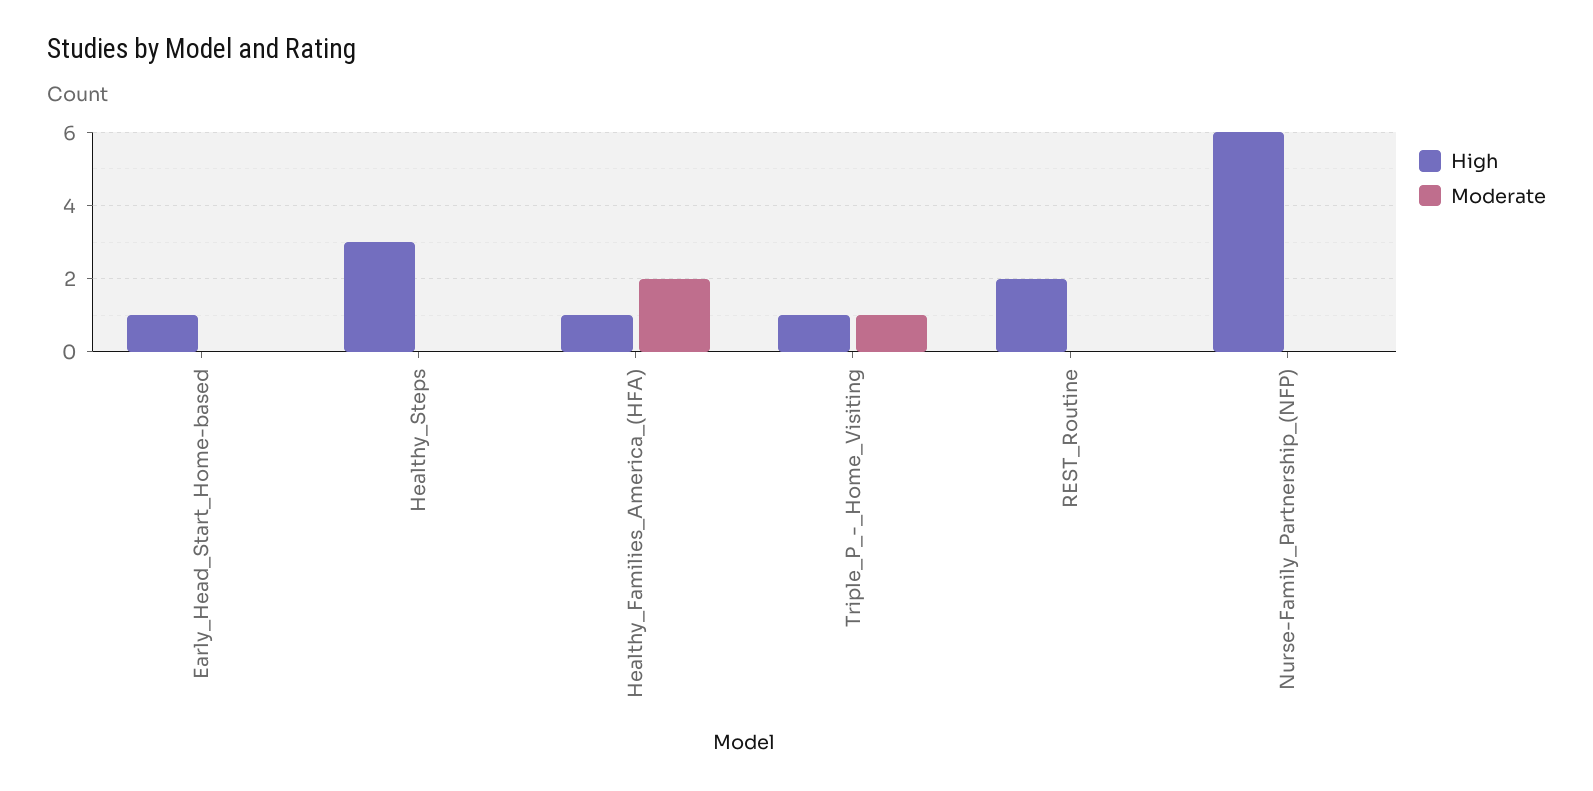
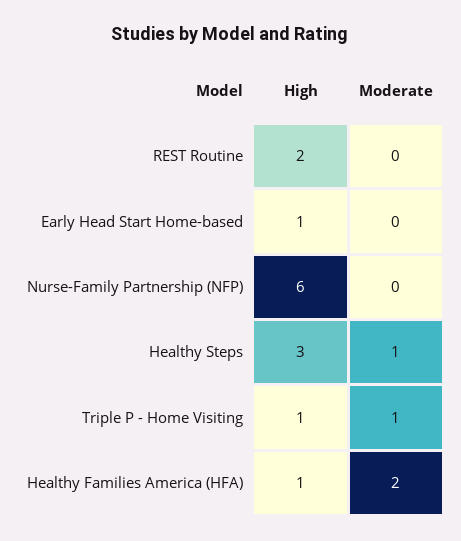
Moderate, Healthy_Steps: 0 -> 1

